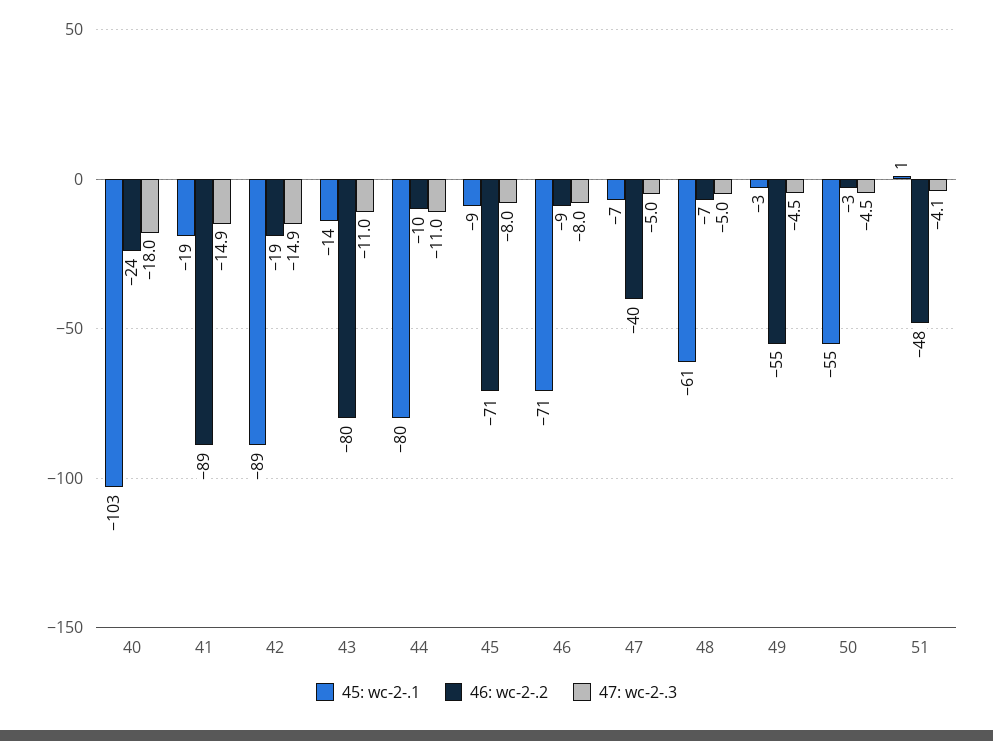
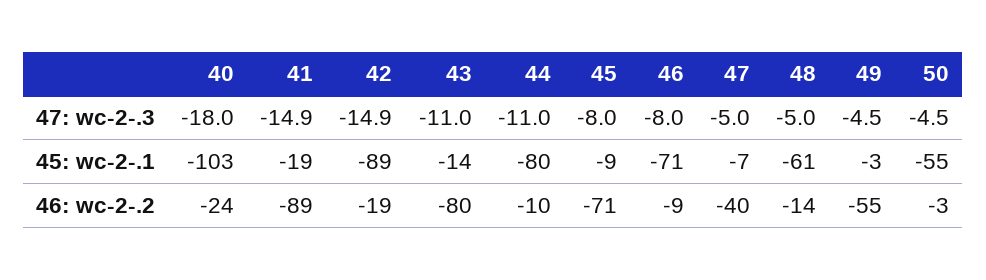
46: wc-2-.2, 48: -7 -> -14
45: wc-2-.1, 51: 1 -> none
46: wc-2-.2, 51: -48 -> none
47: wc-2-.3, 51: -4.1 -> none

